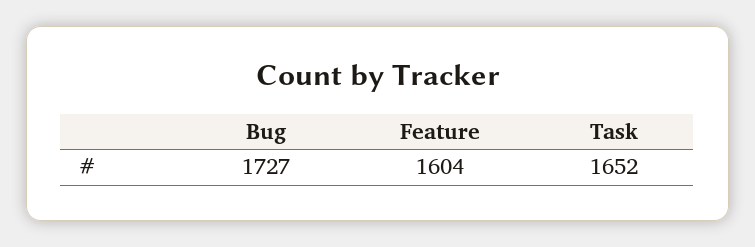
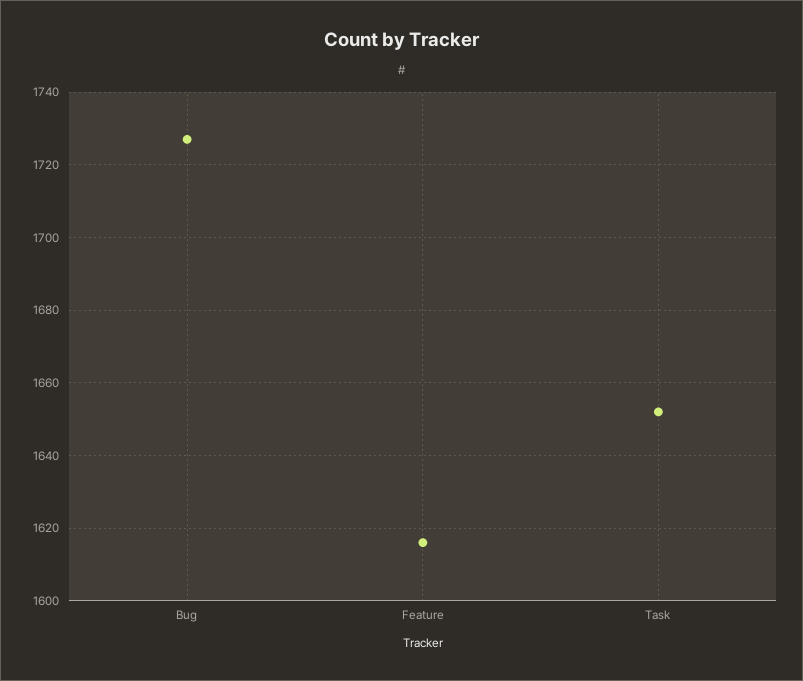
Feature: 1604 -> 1615

